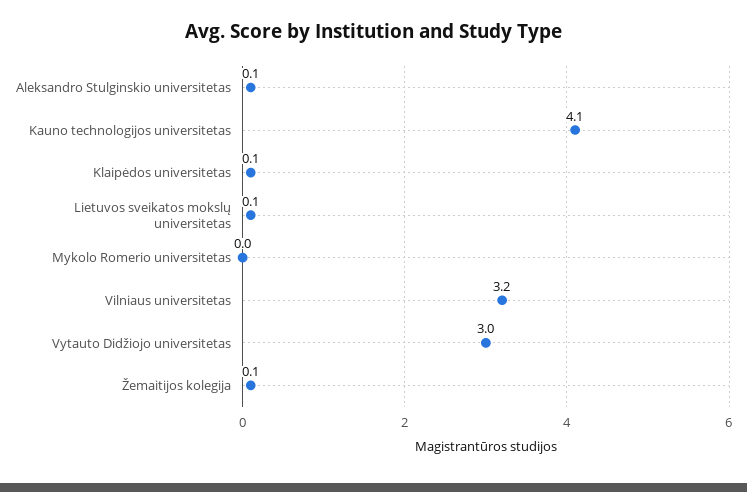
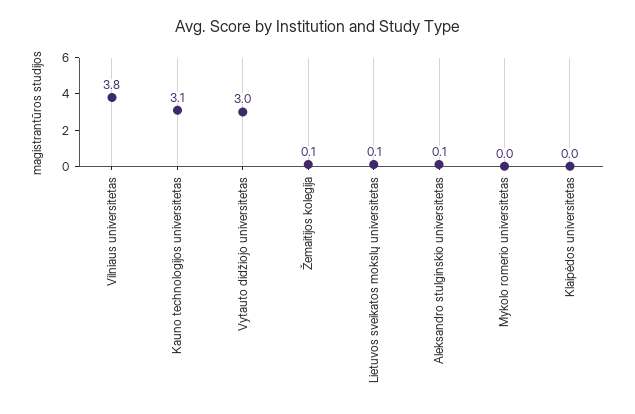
Kauno technologijos universitetas: 4.1 -> 3.1
Klaipėdos universitetas: 0.1 -> 0
Vilniaus universitetas: 3.2 -> 3.8

